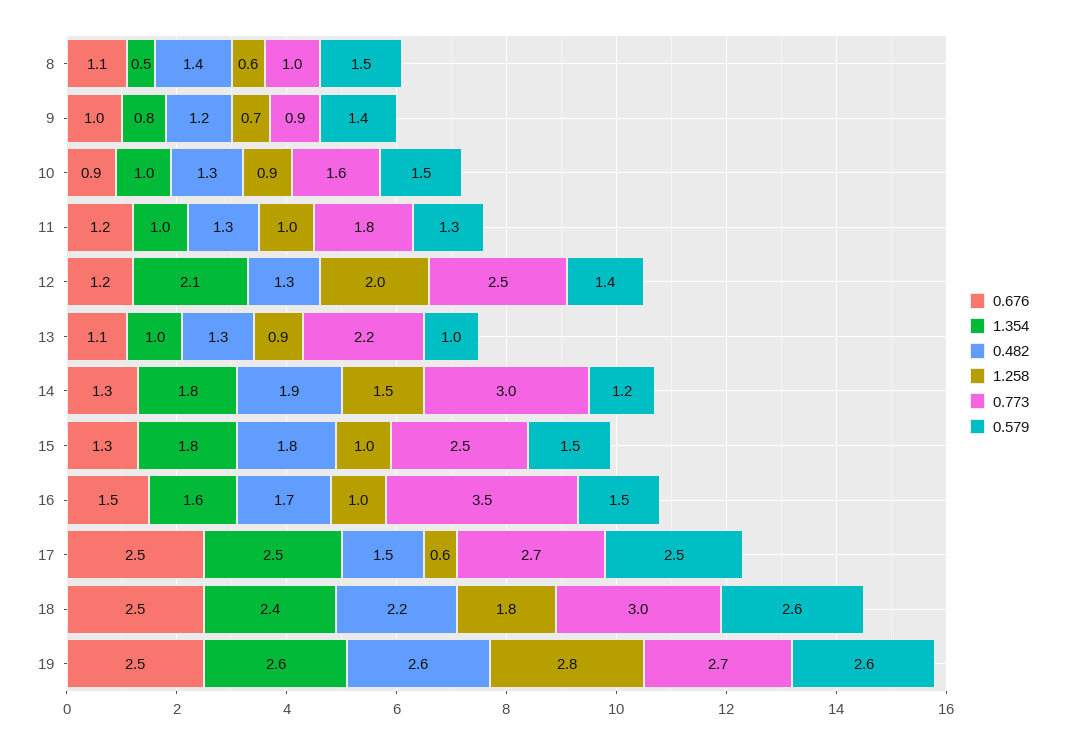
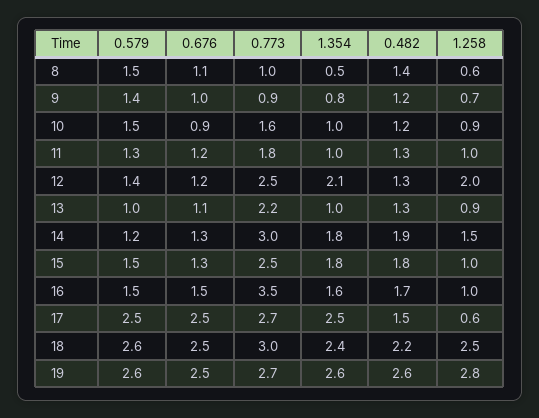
0.482, 10: 1.3 -> 1.2
1.258, 18: 1.8 -> 2.5

